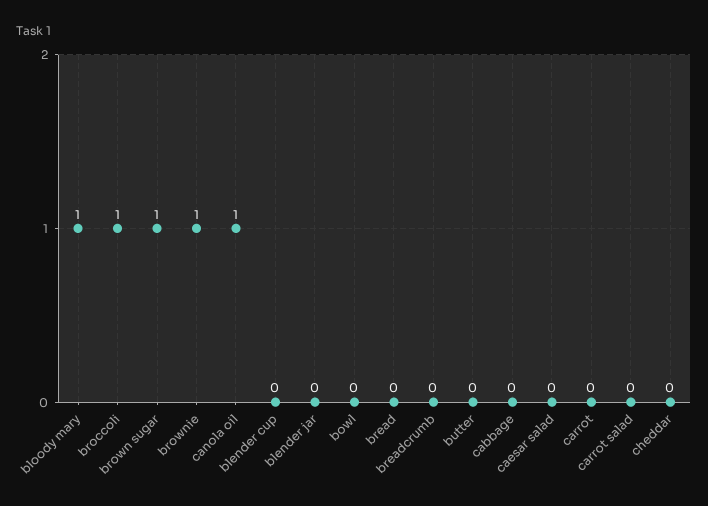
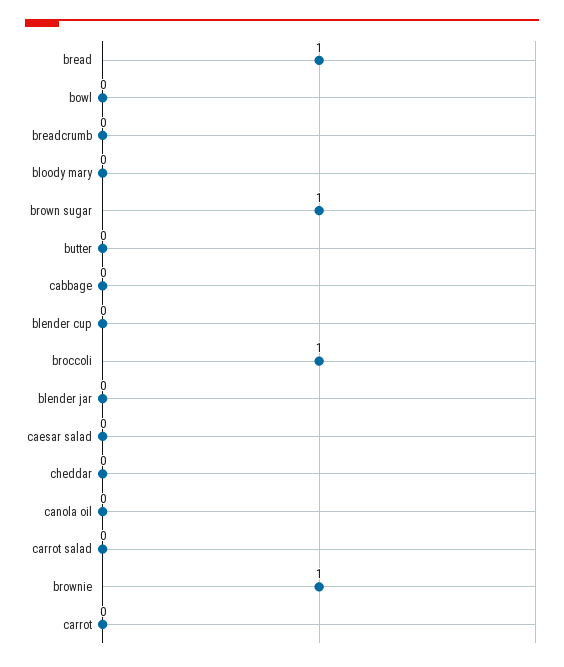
bloody mary: 1 -> 0
canola oil: 1 -> 0
bread: 0 -> 1

